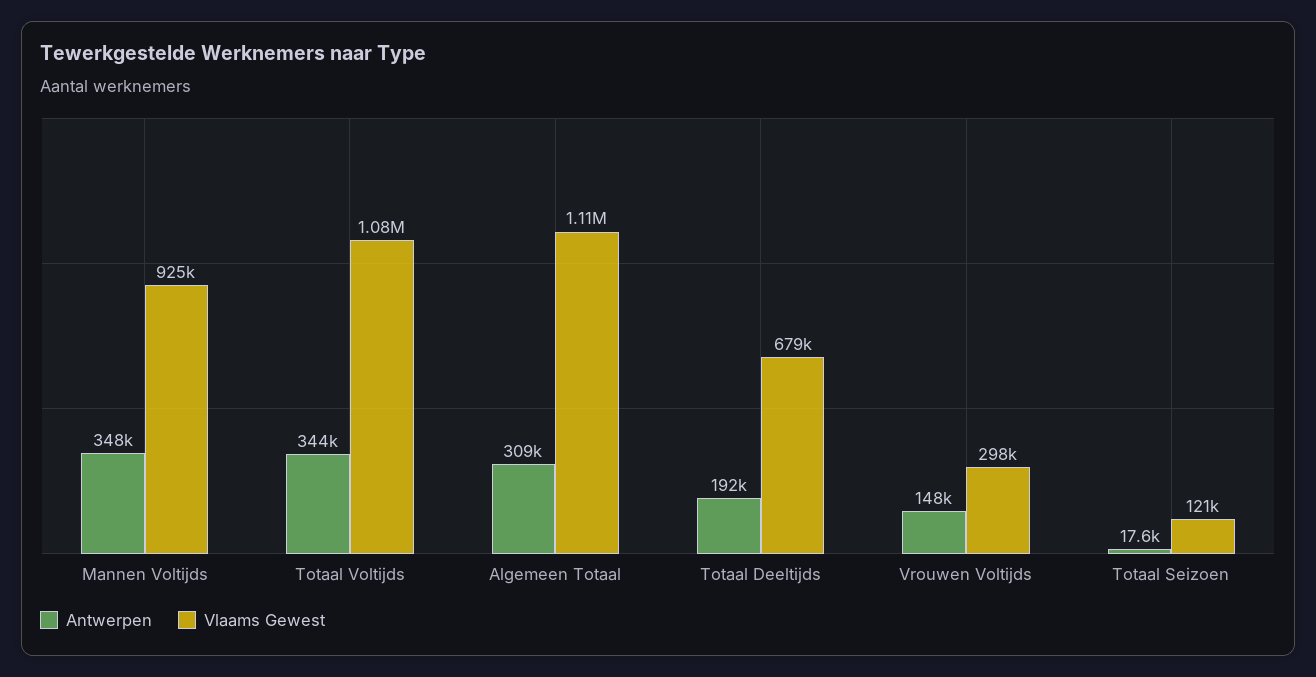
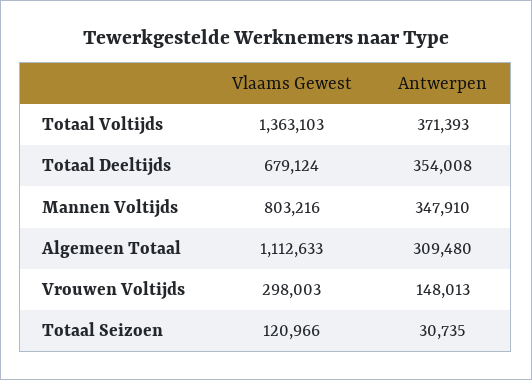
Vlaams Gewest, Mannen Voltijds: 925000 -> 803216
Antwerpen, Totaal Voltijds: 344000 -> 371393
Vlaams Gewest, Totaal Voltijds: 1080000 -> 1363103
Antwerpen, Totaal Deeltijds: 192000 -> 354008
Antwerpen, Totaal Seizoen: 17600 -> 30735

